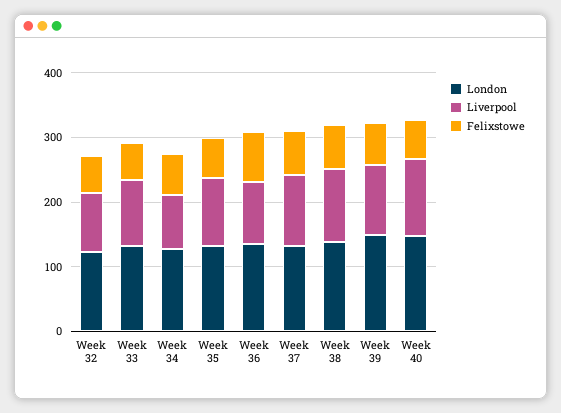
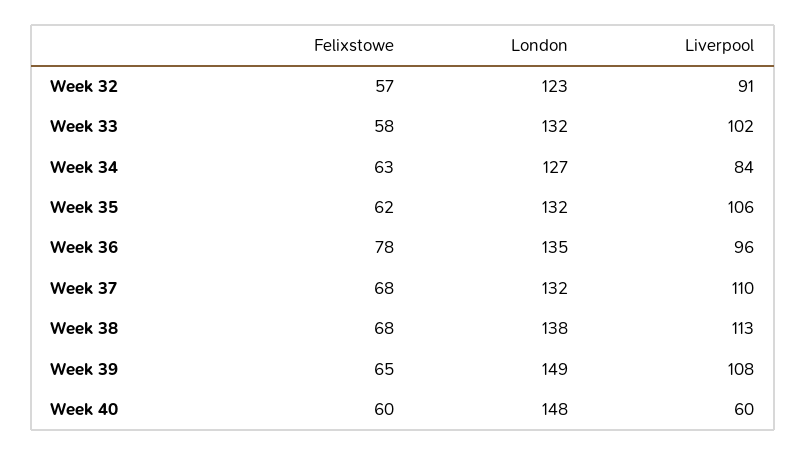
Liverpool, Week 40: 120 -> 60

